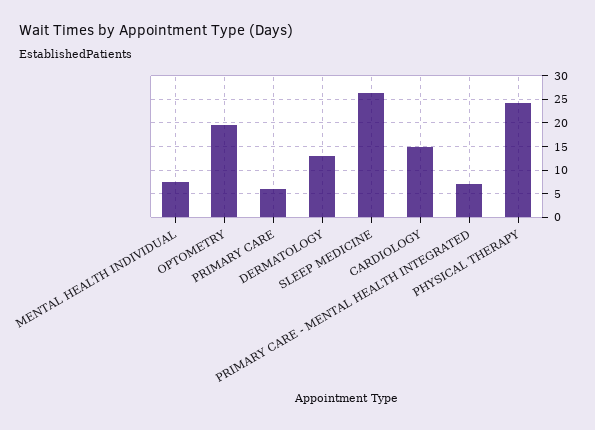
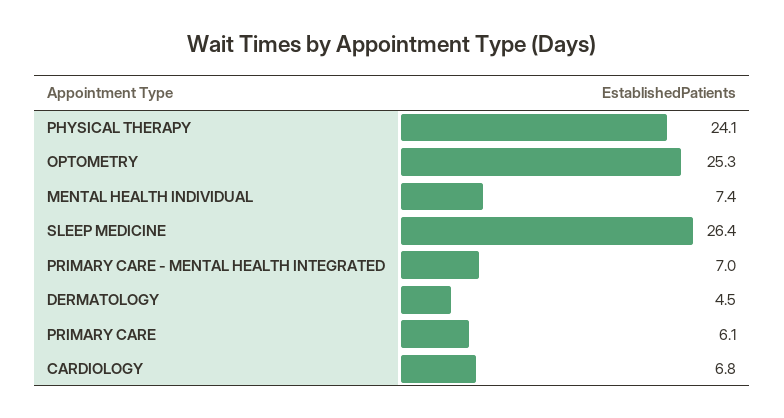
OPTOMETRY: 20 -> 25.3
DERMATOLOGY: 12.5 -> 4.5
CARDIOLOGY: 15 -> 6.8

